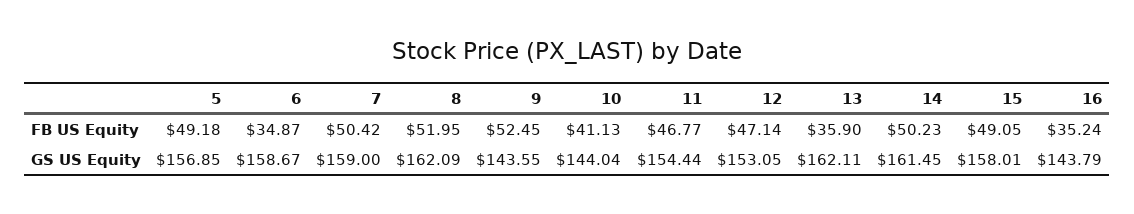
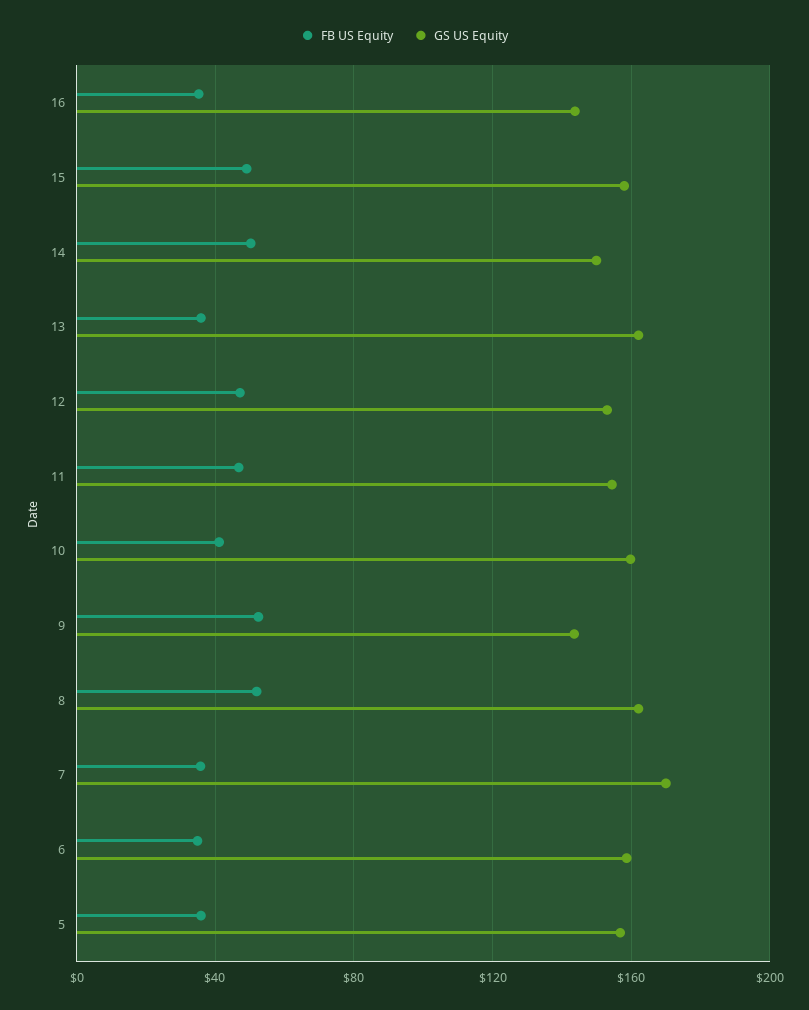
FB US Equity, 5: 49.18 -> 35
FB US Equity, 7: 50.42 -> 35
GS US Equity, 7: 159 -> 170
GS US Equity, 10: 144.04 -> 160
GS US Equity, 14: 161.45 -> 150

